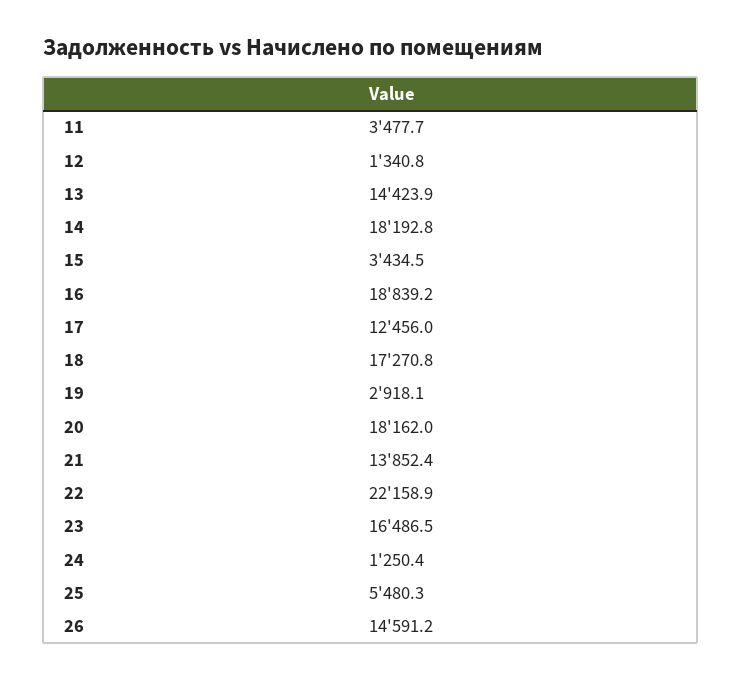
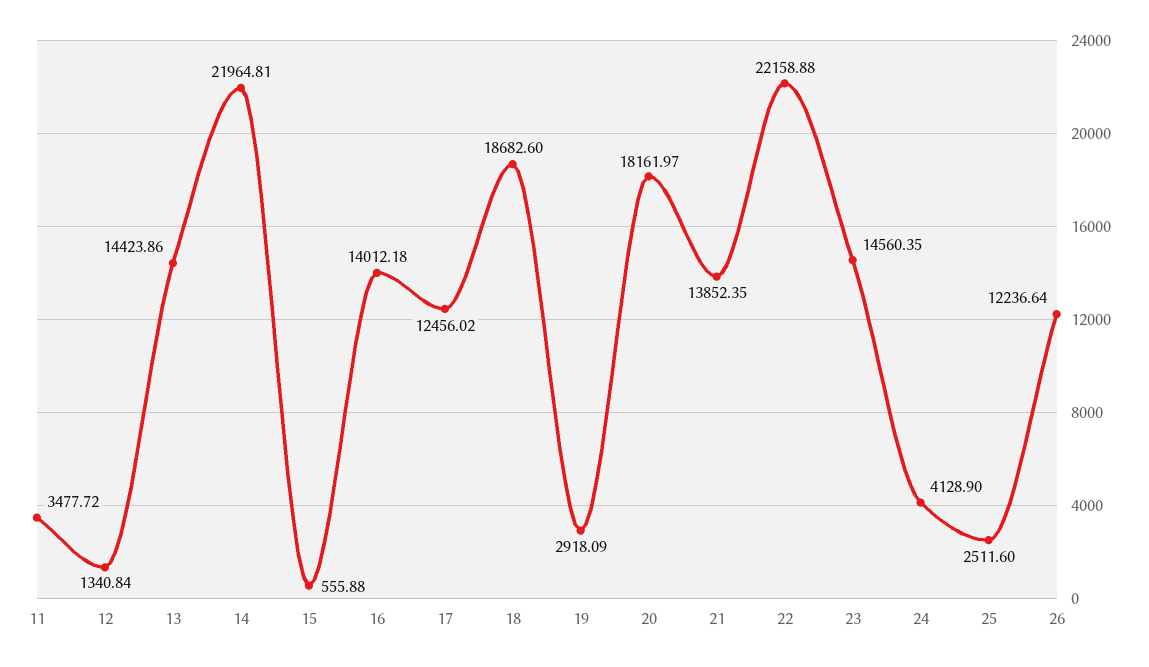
14: 18192.8 -> 21964.81
15: 3434.5 -> 555.88
16: 18839.2 -> 14012.18
18: 17270.8 -> 18682.6
23: 16486.5 -> 14560.35
24: 1250.4 -> 4128.9
25: 5480.3 -> 2511.6
26: 14591.2 -> 12236.64

